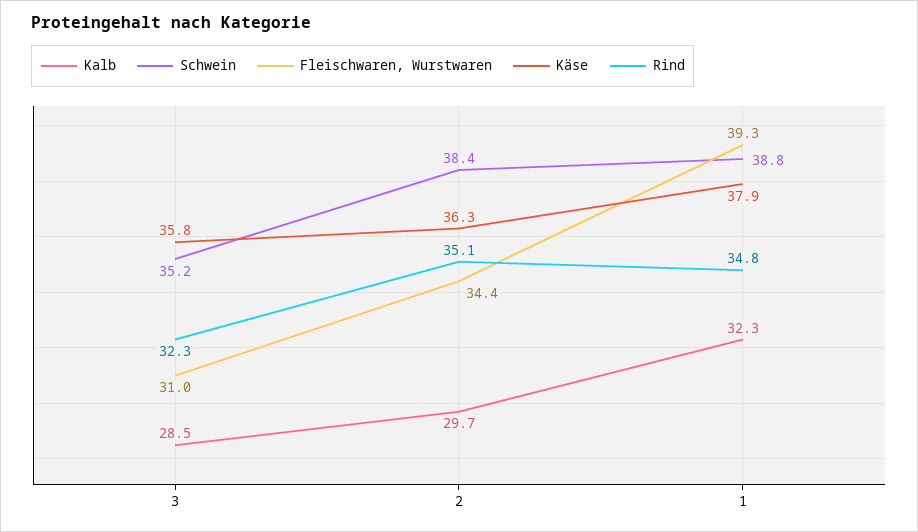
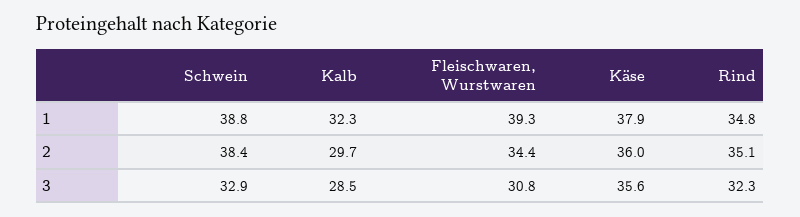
Schwein, 3: 35.2 -> 32.9
Fleischwaren, Wurstwaren, 3: 31 -> 30.8
Käse, 3: 35.8 -> 35.6
Käse, 2: 36.3 -> 36

